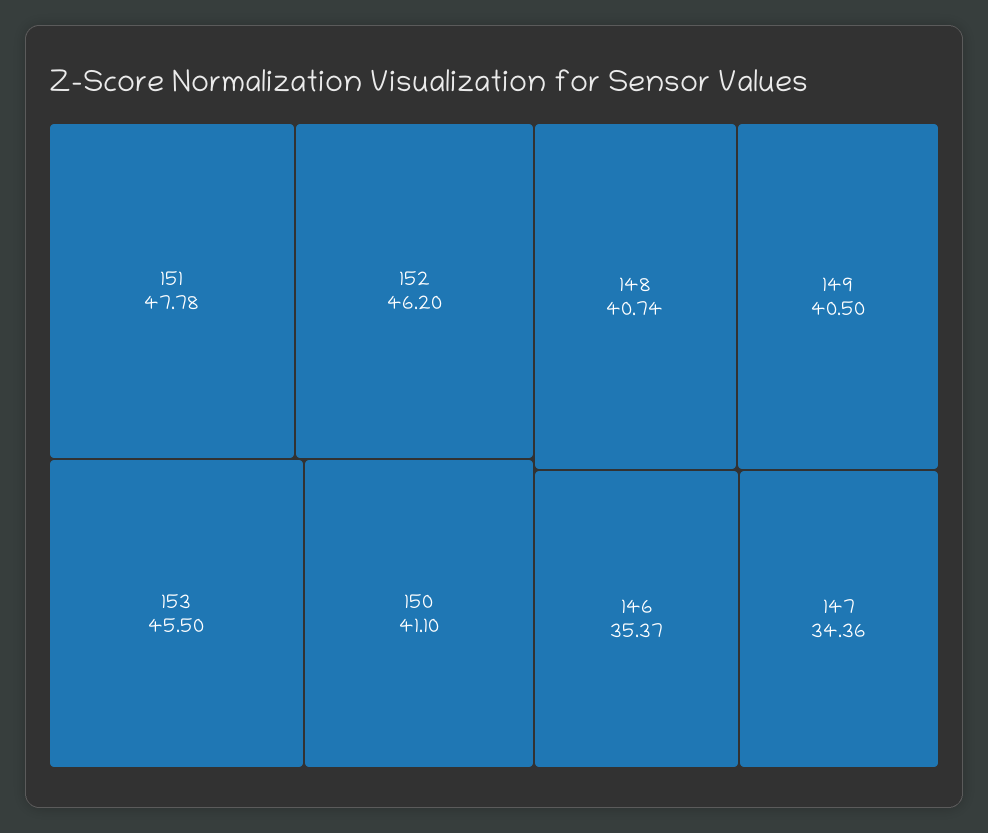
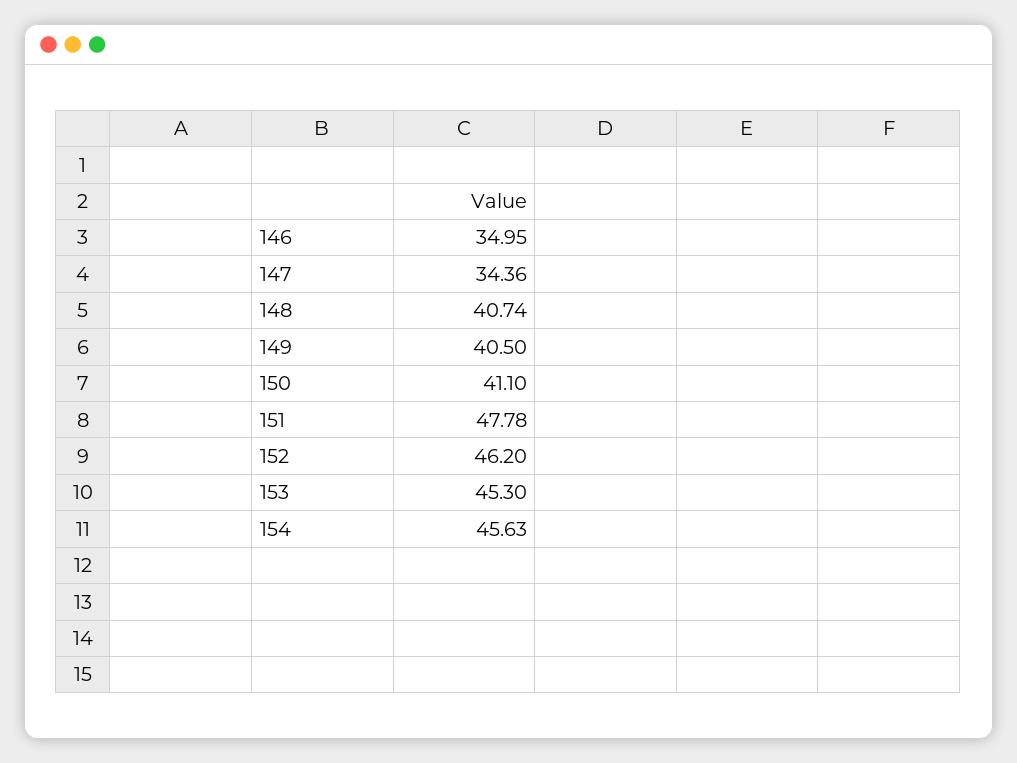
153: 45.5 -> 45.3
146: 35.37 -> 34.95
154: none -> 45.63

